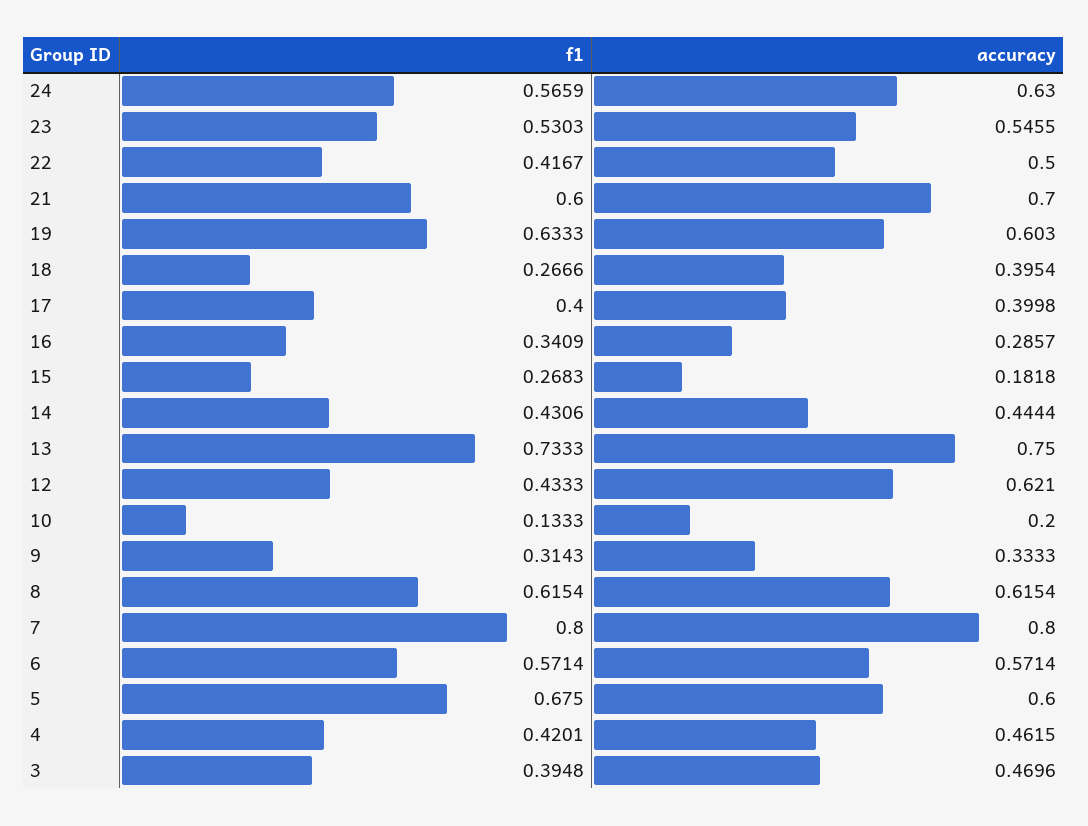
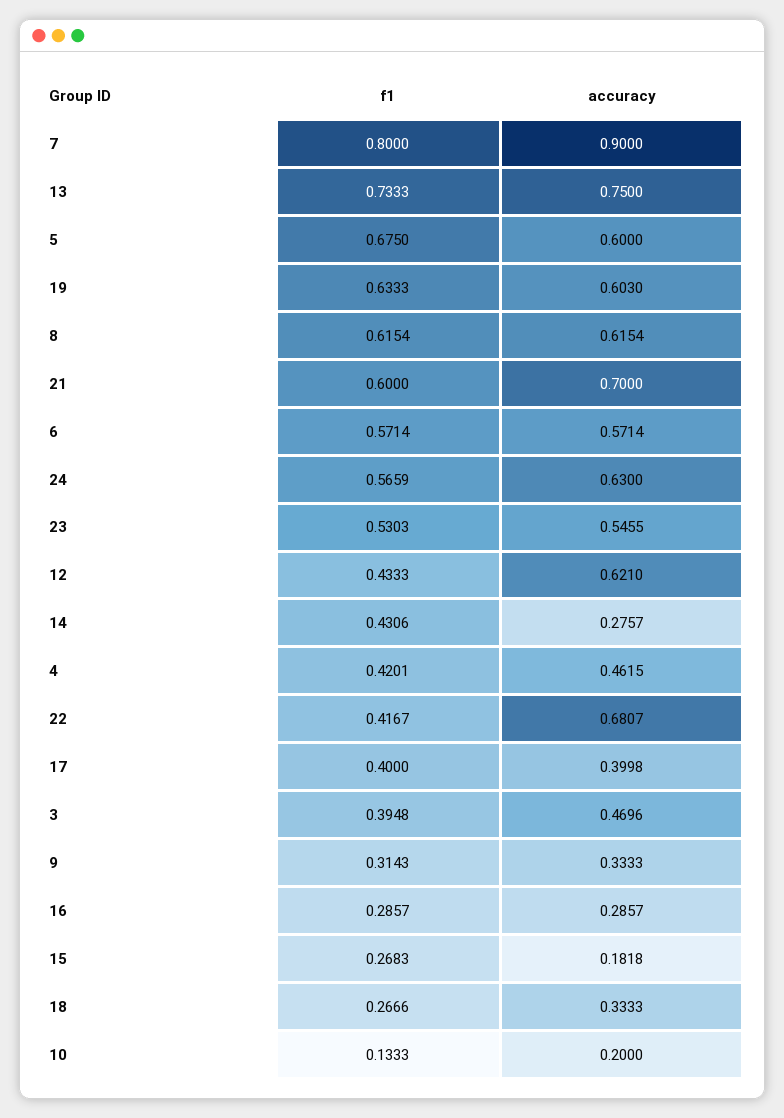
accuracy, 22: 0.5 -> 0.6807
accuracy, 18: 0.3954 -> 0.3333
f1, 16: 0.3409 -> 0.2857
accuracy, 14: 0.4444 -> 0.2757
accuracy, 7: 0.8 -> 0.9

